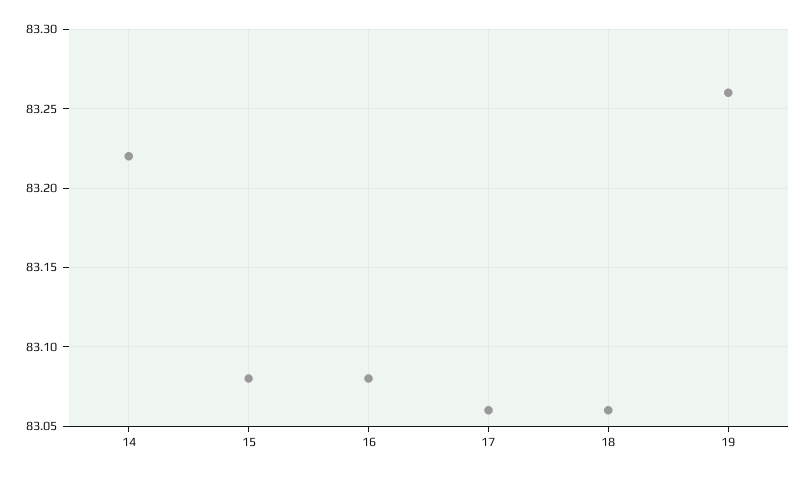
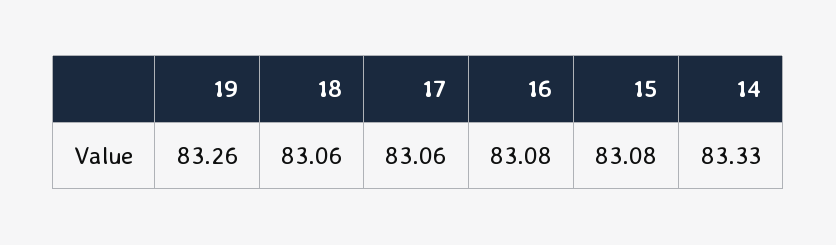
14: 83.22 -> 83.33

